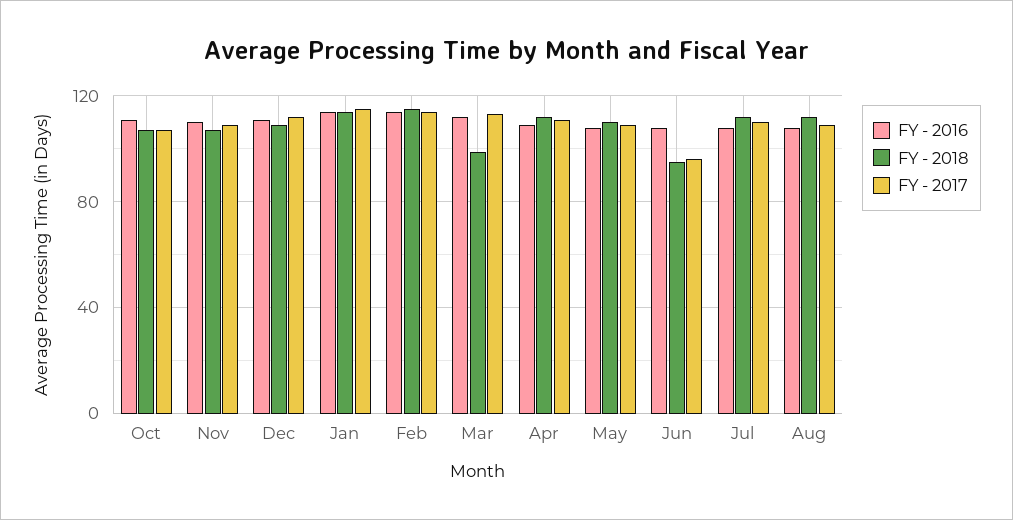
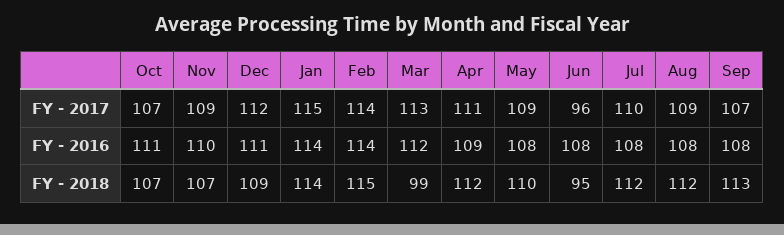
FY - 2017, Sep: none -> 107
FY - 2016, Sep: none -> 108
FY - 2018, Sep: none -> 113

